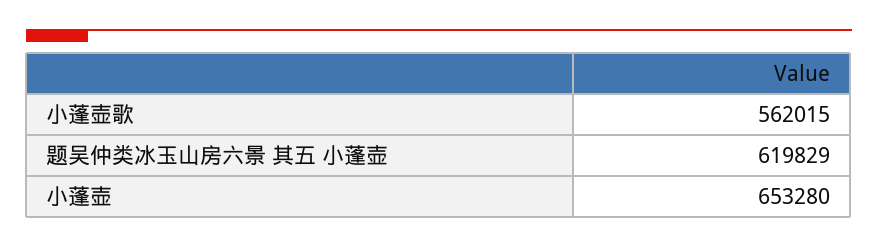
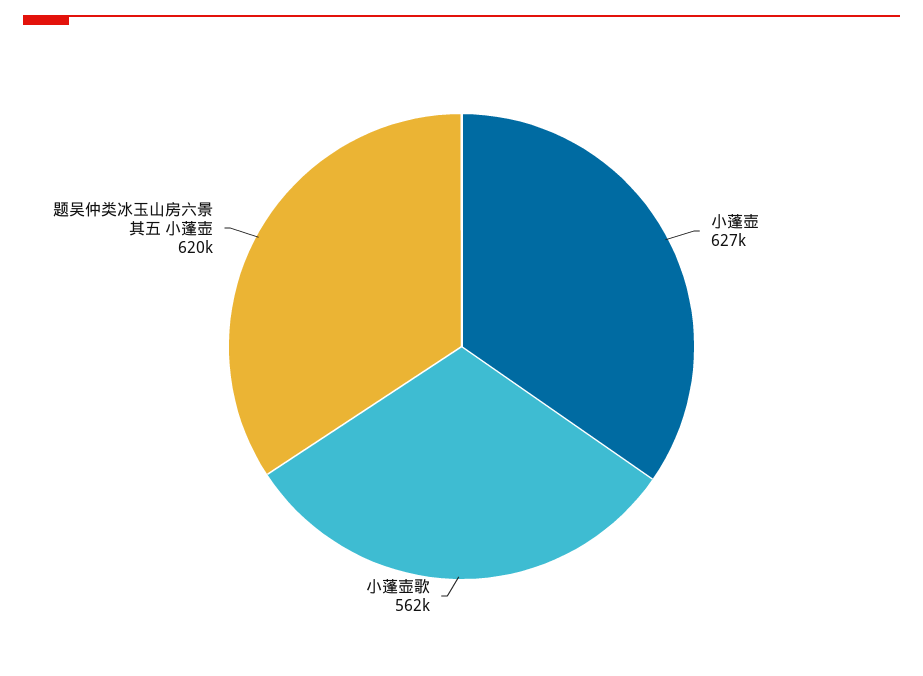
小蓬壶: 653280 -> 627000

